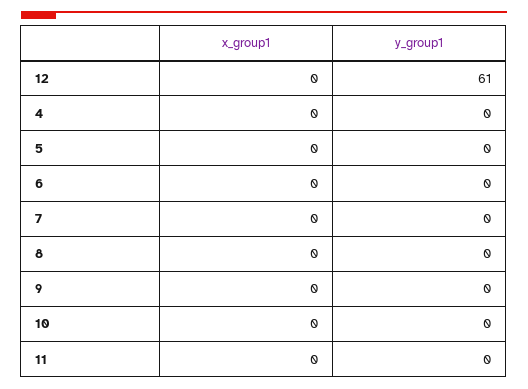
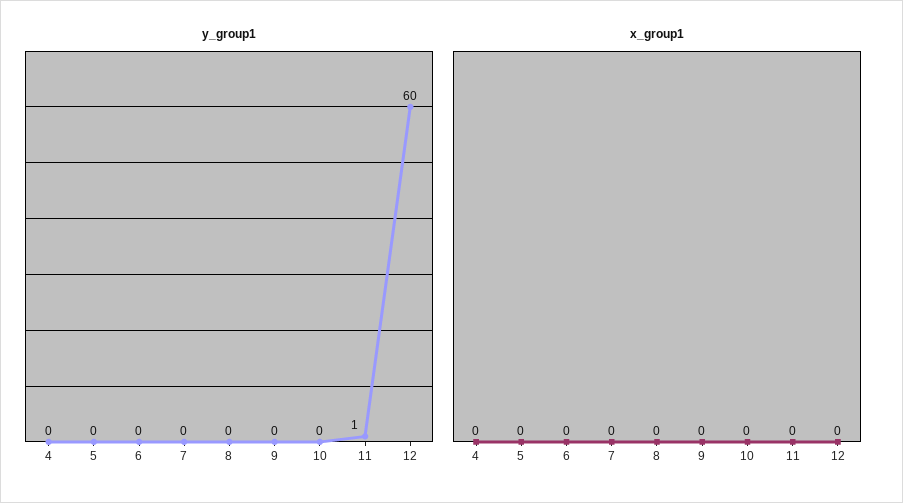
y_group1, 12: 61 -> 60
y_group1, 11: 0 -> 1

